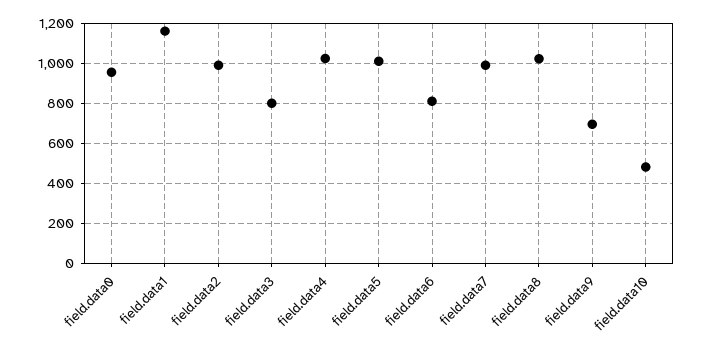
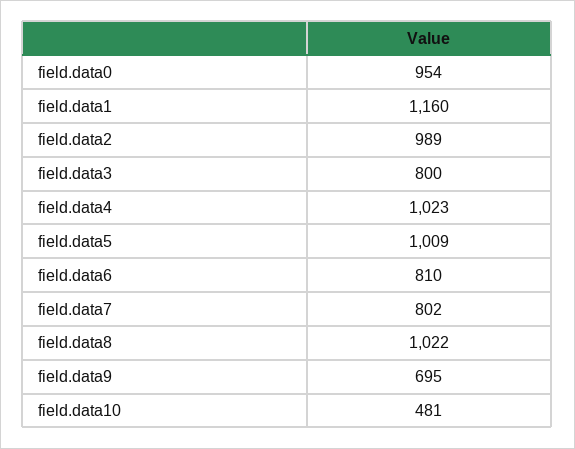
field.data7: 1000 -> 802

